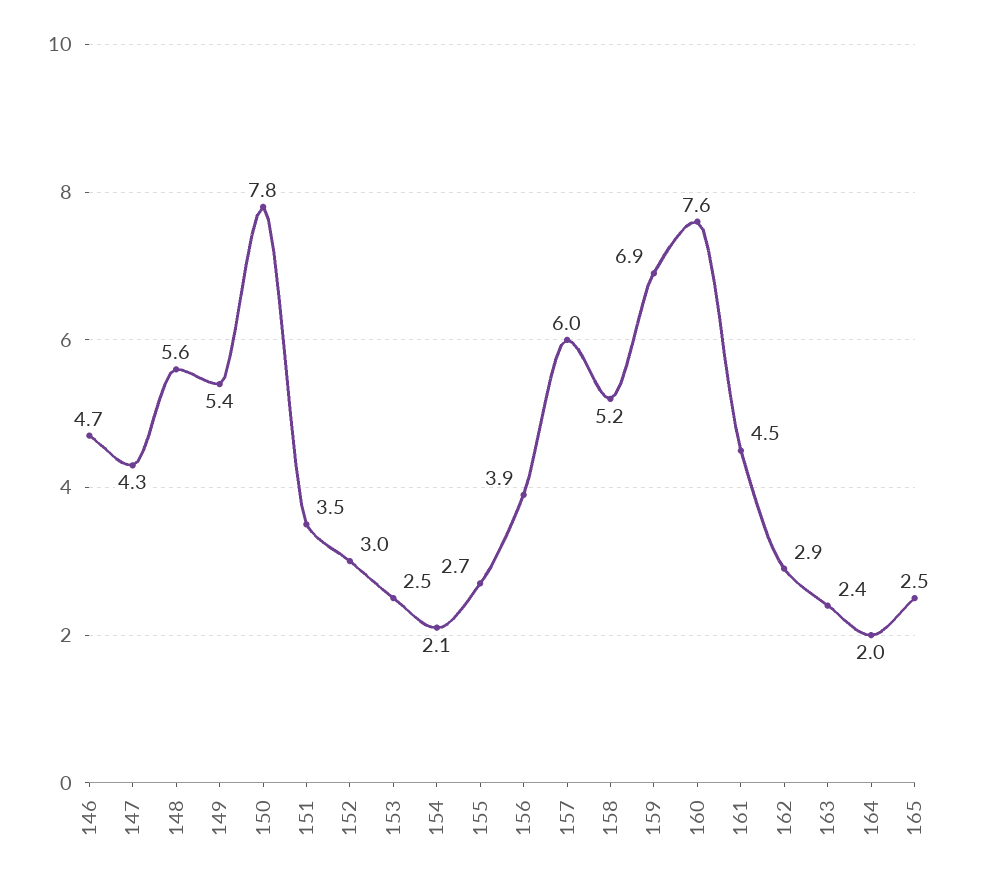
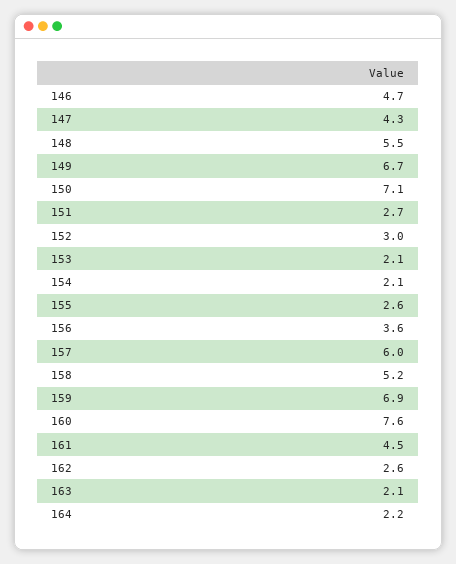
148: 5.6 -> 5.5
149: 5.4 -> 6.7
150: 7.8 -> 7.1
151: 3.5 -> 2.7
153: 2.5 -> 2.1
155: 2.7 -> 2.6
156: 3.9 -> 3.6
162: 2.9 -> 2.6
163: 2.4 -> 2.1
164: 2 -> 2.2
165: 2.5 -> none

